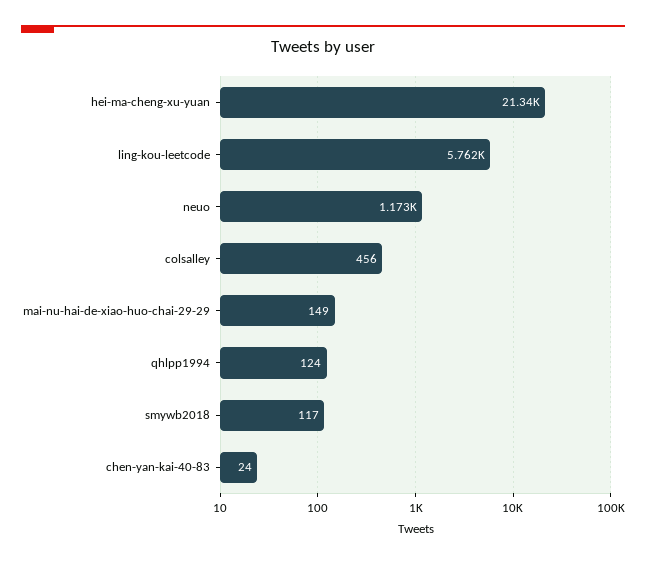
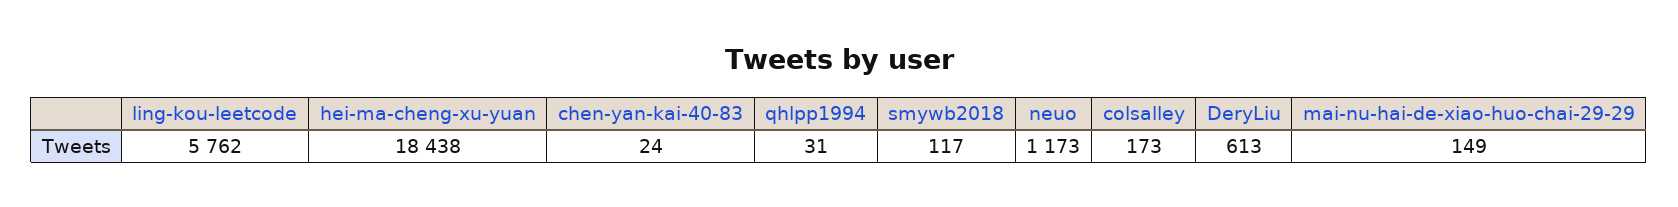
hei-ma-cheng-xu-yuan: 21340 -> 18438
colsalley: 456 -> 173
qhlpp1994: 124 -> 31
DeryLiu: none -> 613

